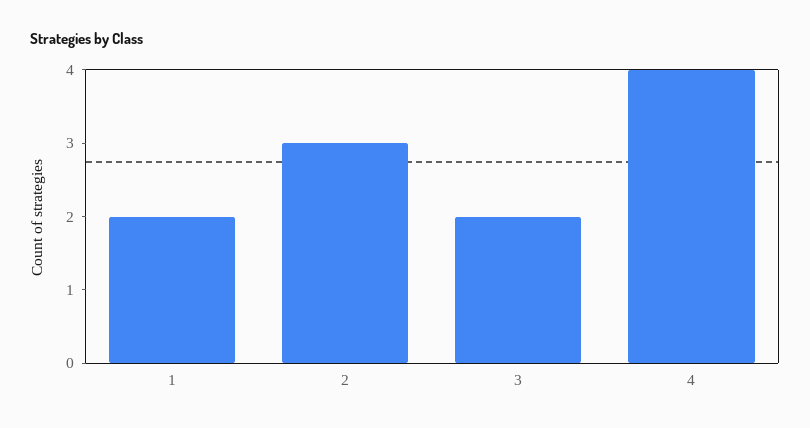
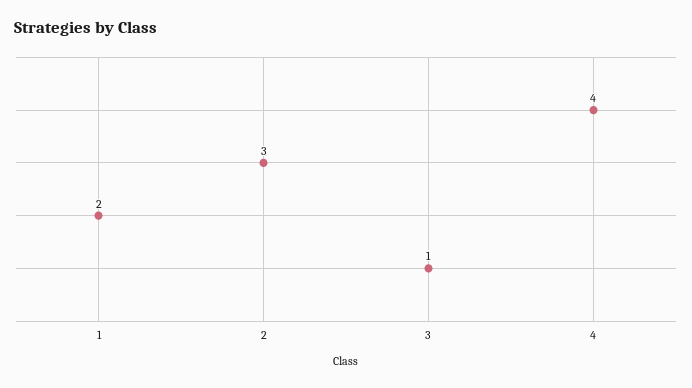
3: 2 -> 1

